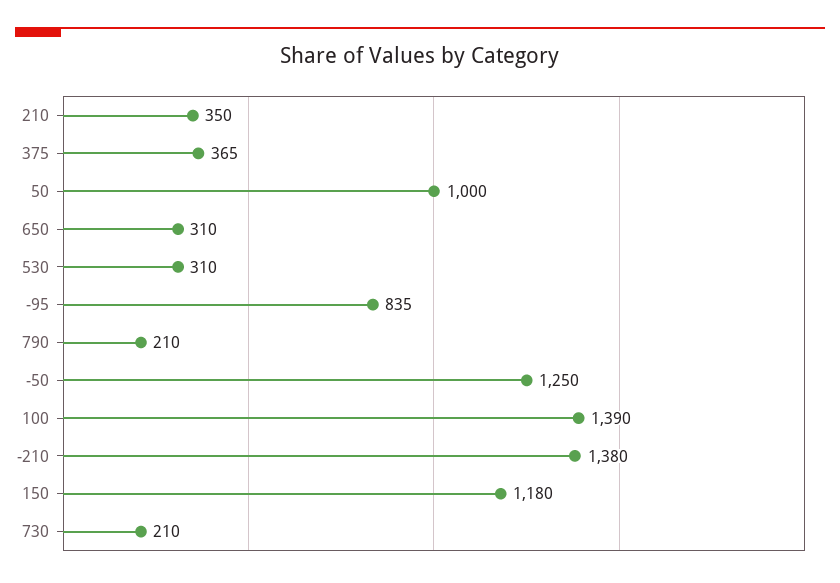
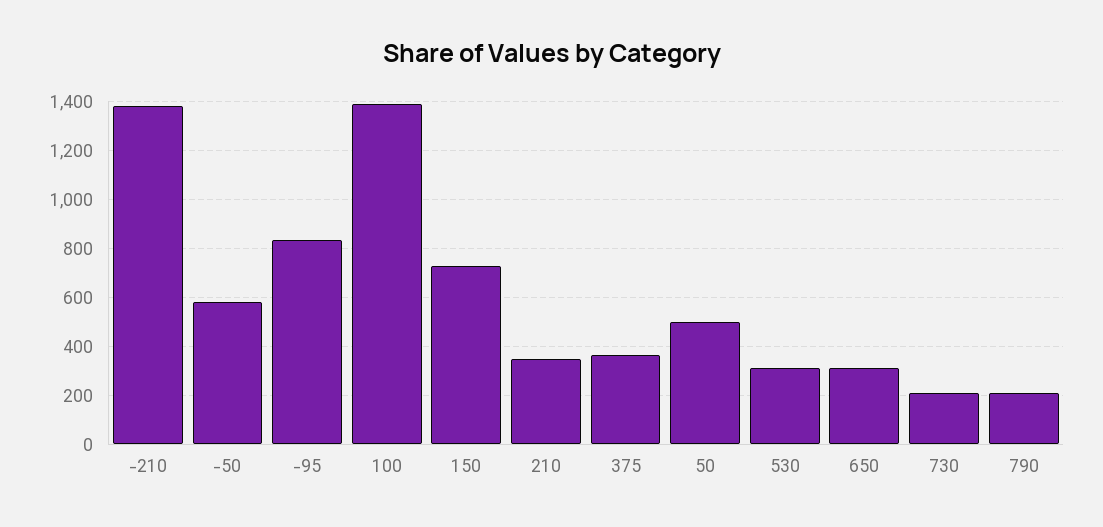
50: 1000 -> 500
-50: 1250 -> 575
150: 1180 -> 725

